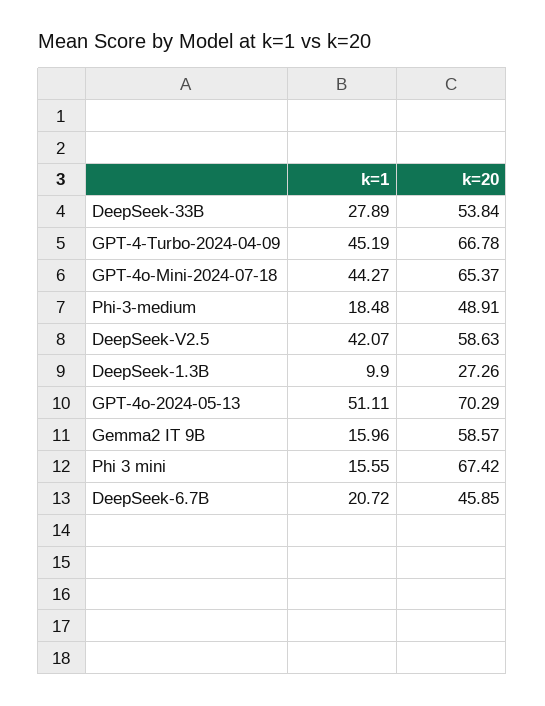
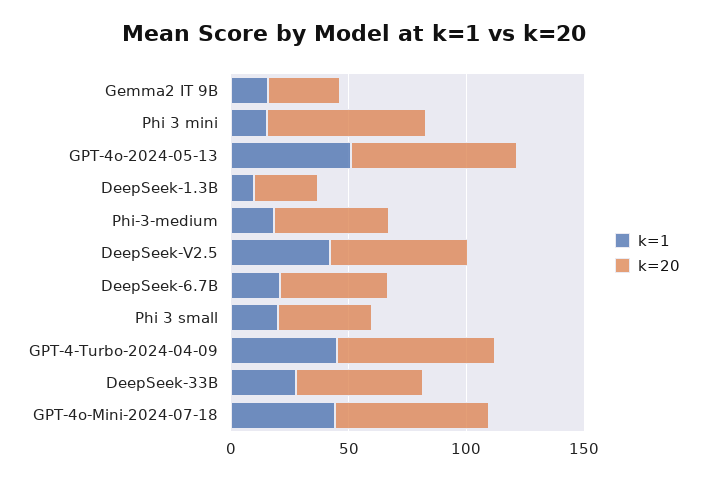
k=20, Gemma2 IT 9B: 58.57 -> 30
k=1, Phi 3 small: none -> 20
k=20, Phi 3 small: none -> 40

